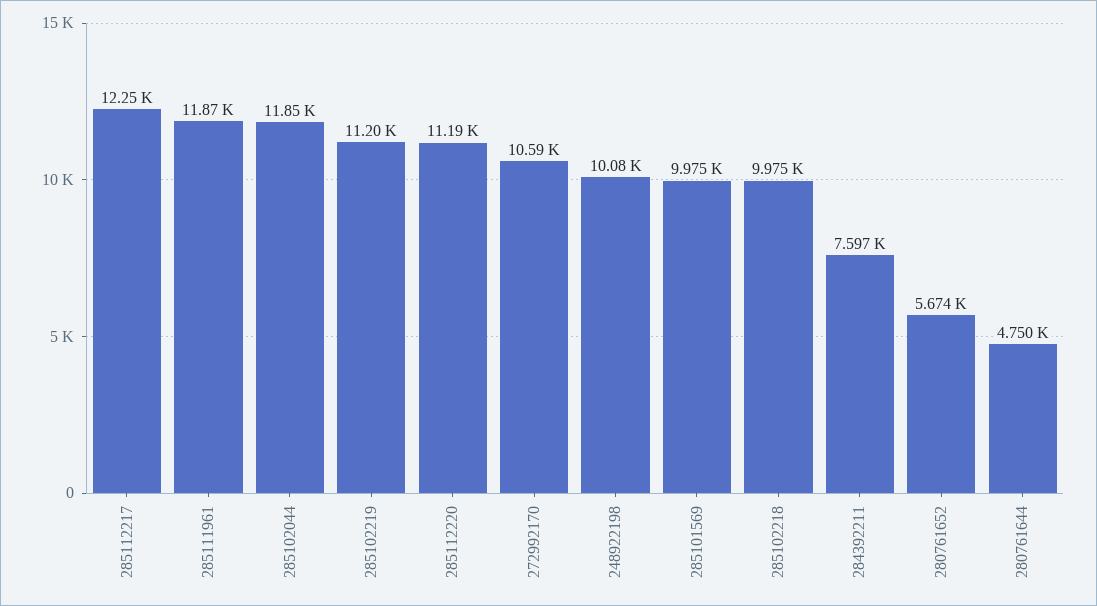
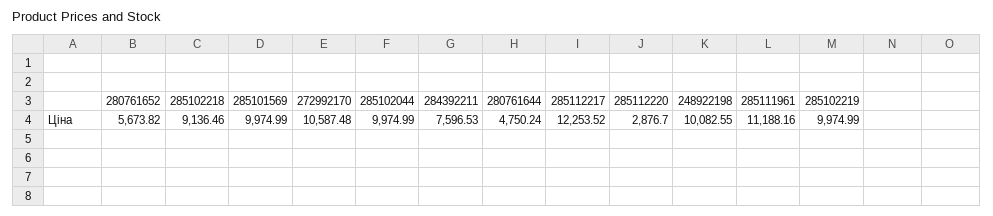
285111961: 11870 -> 11188.16
285102044: 11850 -> 9974.99
285102219: 11200 -> 9974.99
285112220: 11190 -> 2876.7
285102218: 9975 -> 9136.46

